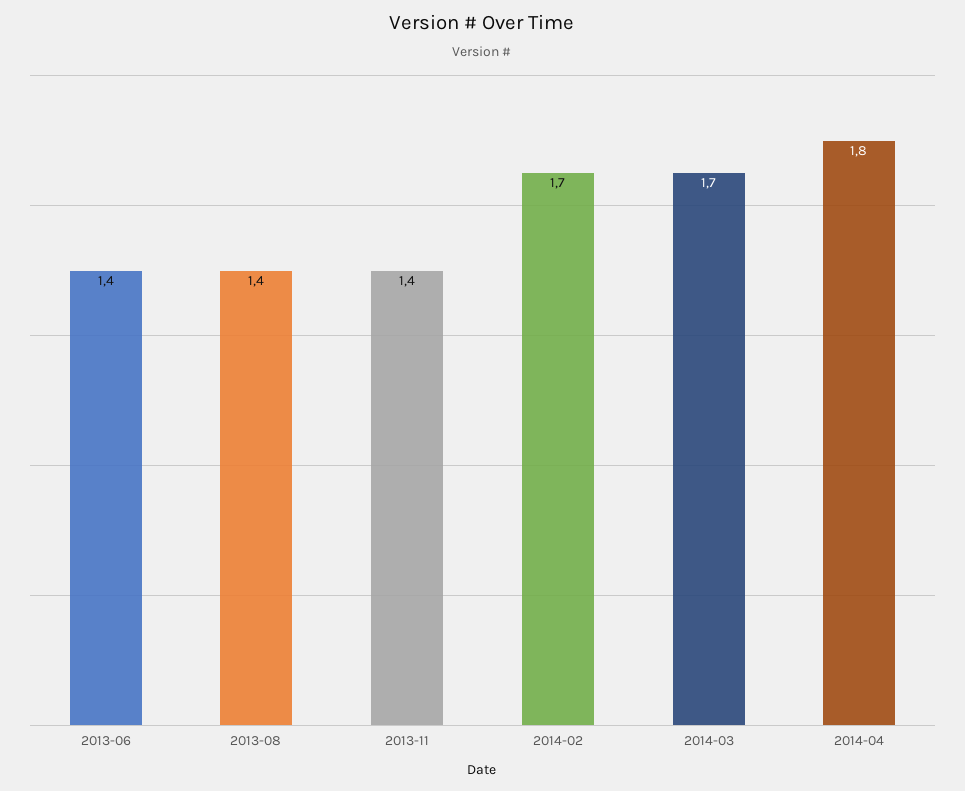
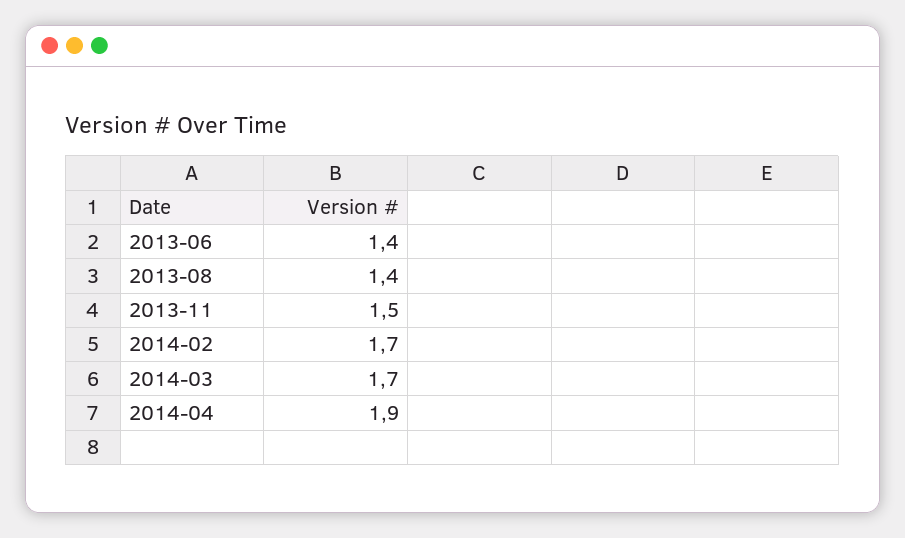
2013-11: 1.4 -> 1.5
2014-04: 1.8 -> 1.9

